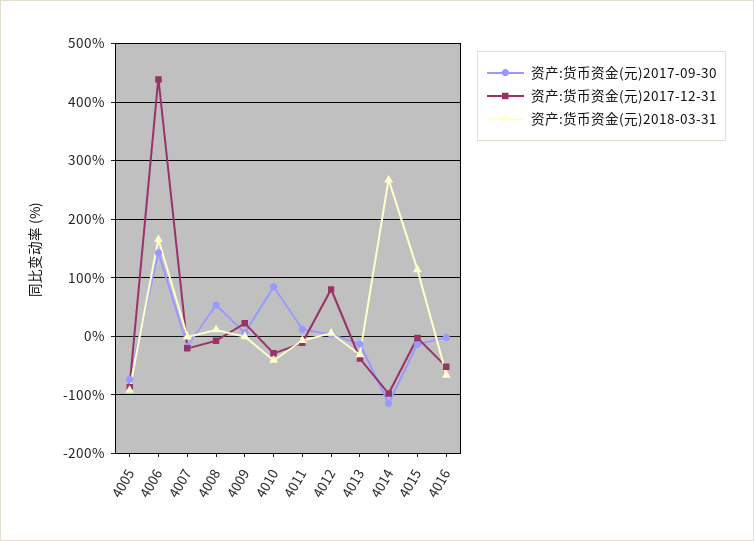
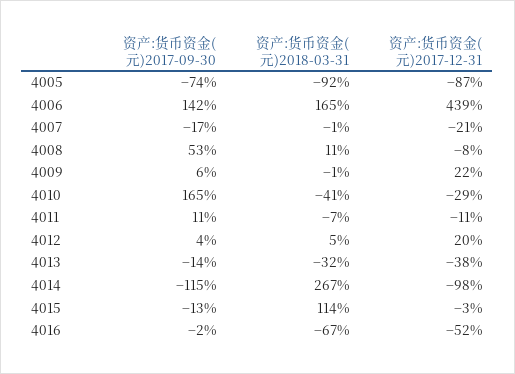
资产:货币资金(元)2017-09-30, 4010: 80 -> 165
资产:货币资金(元)2017-12-31, 4012: 80 -> 20

